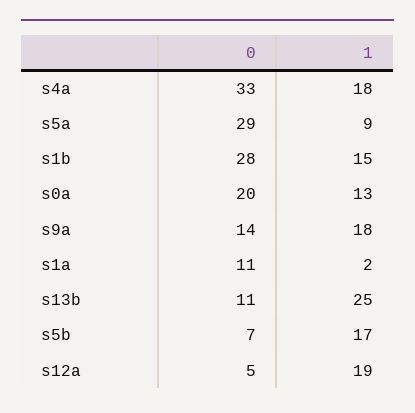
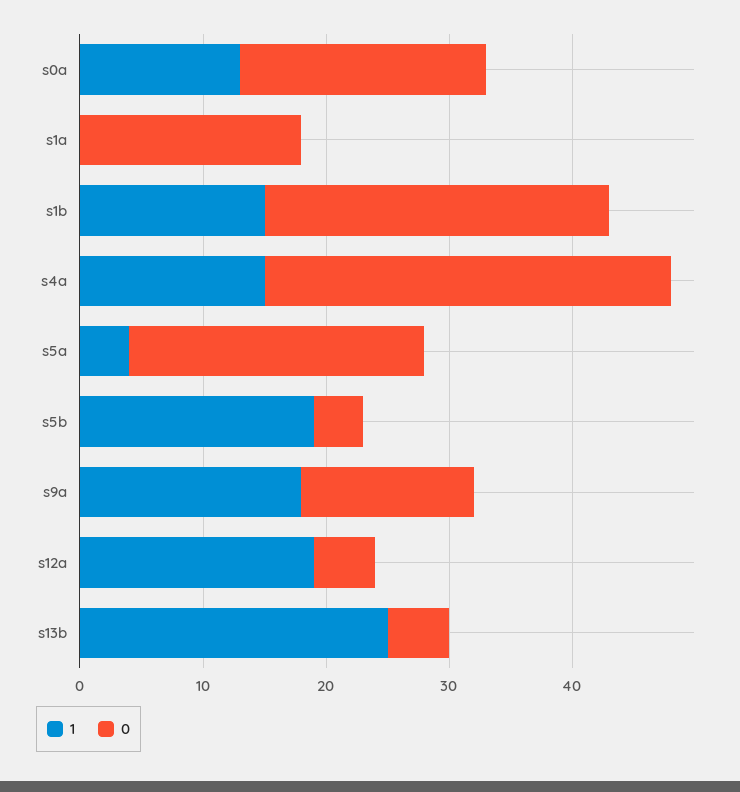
1, s4a: 18 -> 15
0, s5a: 29 -> 24
1, s5a: 9 -> 4
0, s1a: 11 -> 18
1, s1a: 2 -> 0
0, s13b: 11 -> 5
0, s5b: 7 -> 4
1, s5b: 17 -> 19

